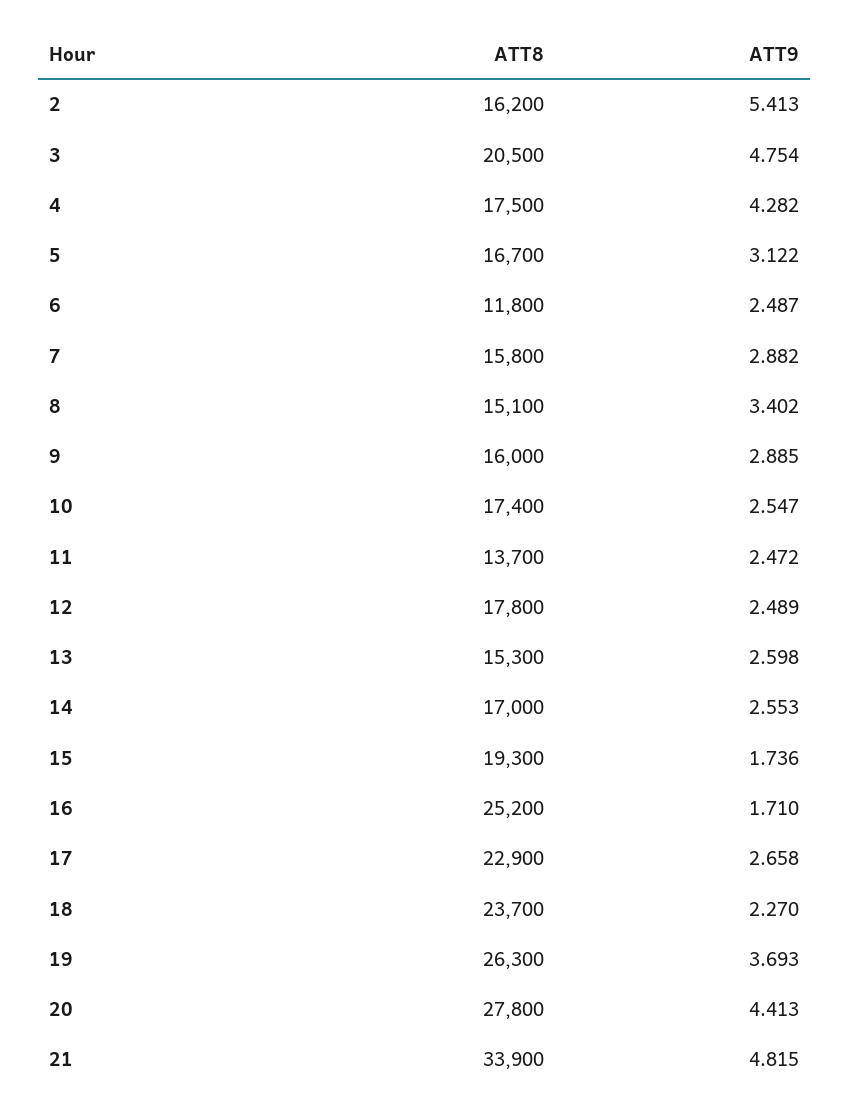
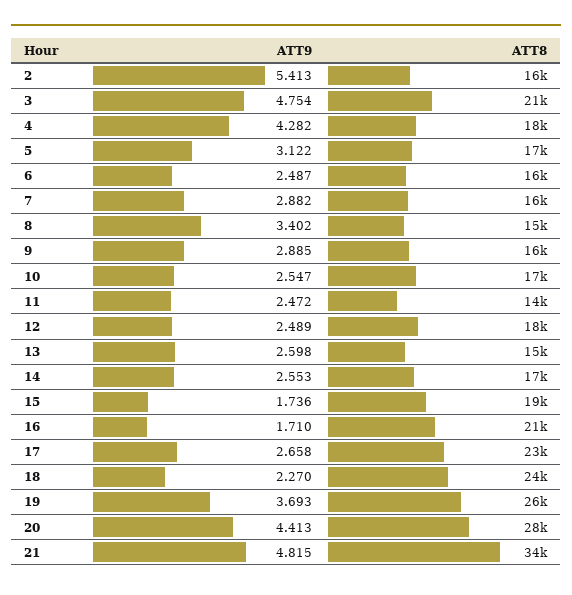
ATT8, 6: 11800 -> 16000
ATT8, 16: 25200 -> 21000

